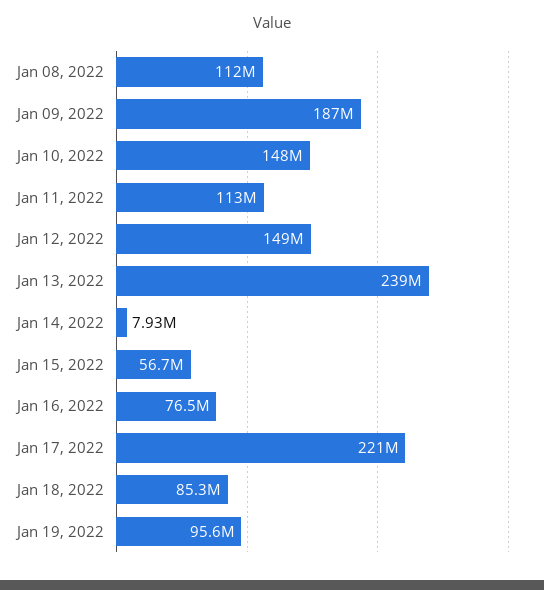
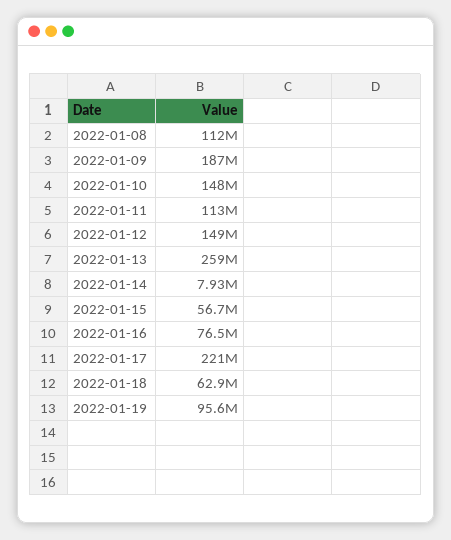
Jan 13, 2022: 239000000 -> 259000000
Jan 18, 2022: 85300000 -> 62900000

